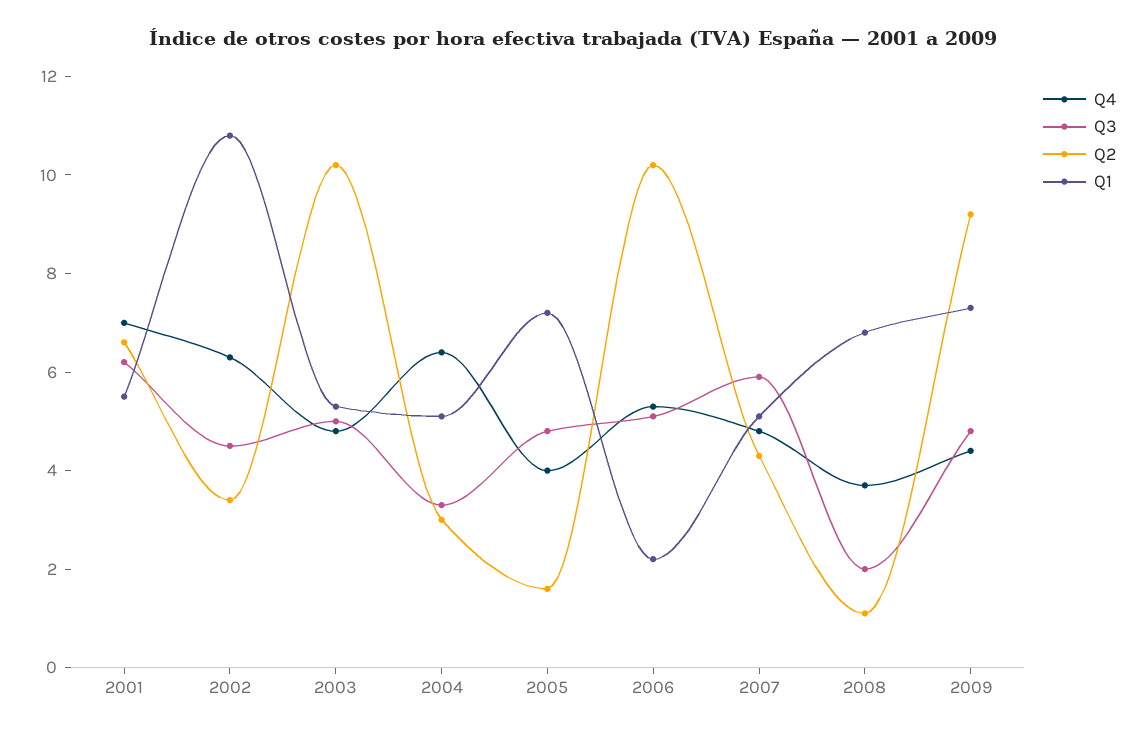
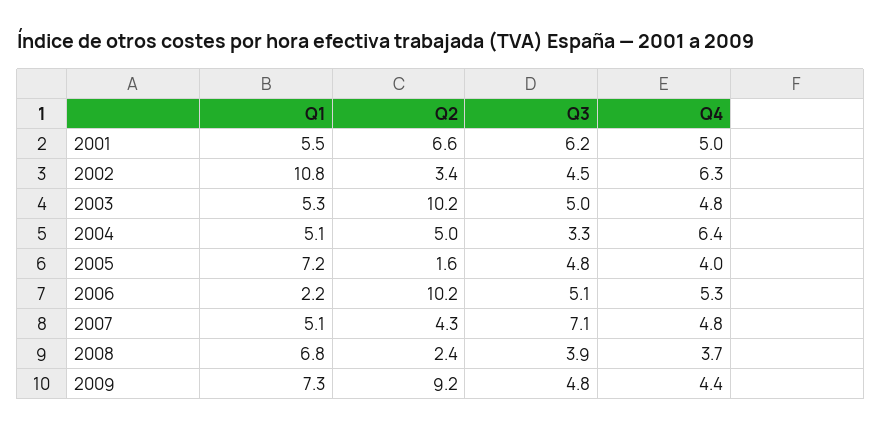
Q4, 2001: 7 -> 5
Q2, 2004: 3 -> 5
Q3, 2007: 6 -> 7.1
Q3, 2008: 2 -> 3.9
Q2, 2008: 1 -> 2.4

